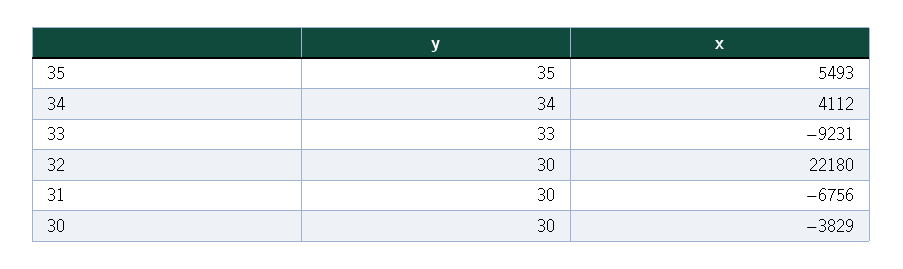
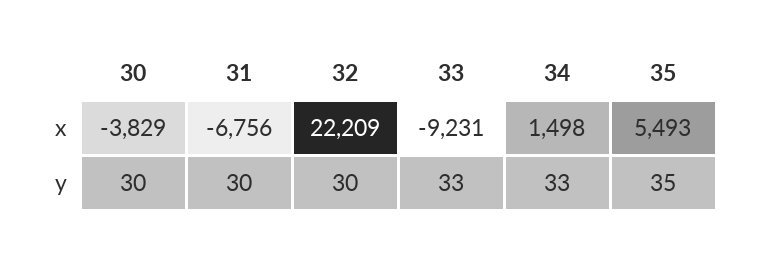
y, 34: 34 -> 33
x, 34: 4112 -> 1498
x, 32: 22180 -> 22209

